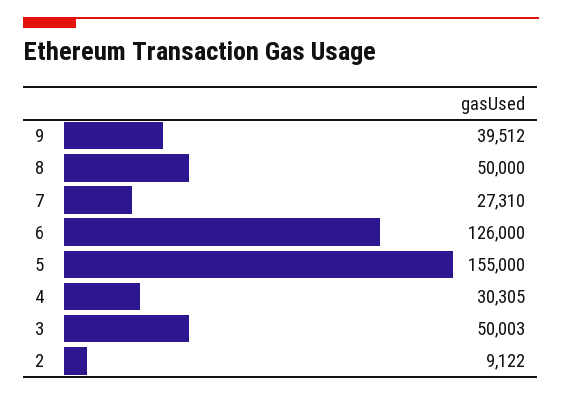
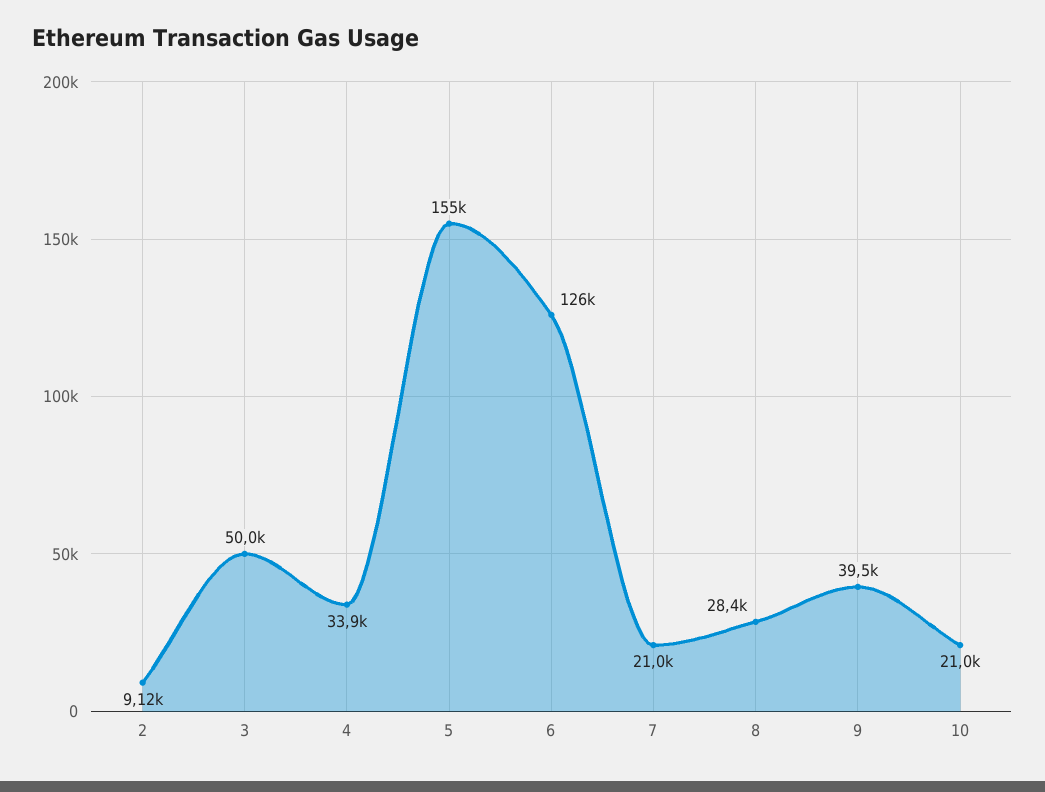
8: 50000 -> 28400
7: 27310 -> 21000
4: 30305 -> 33900
10: none -> 21000

